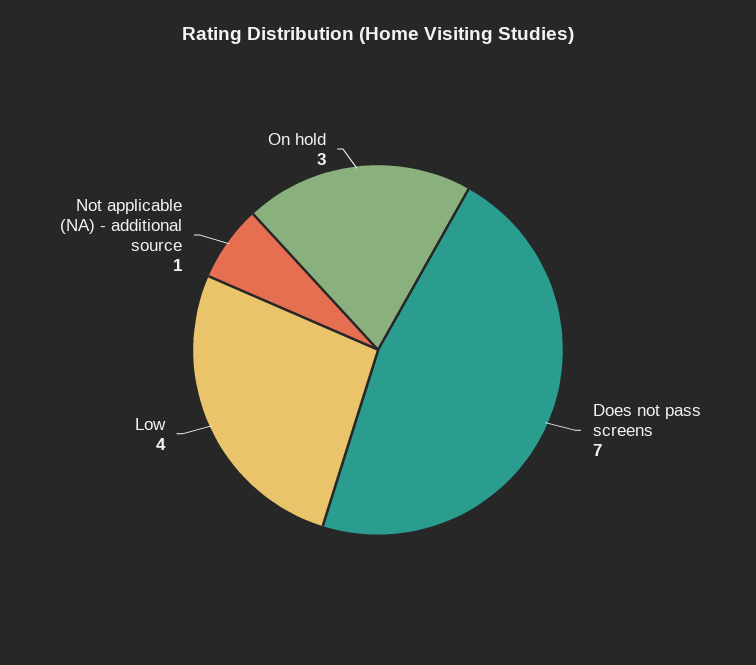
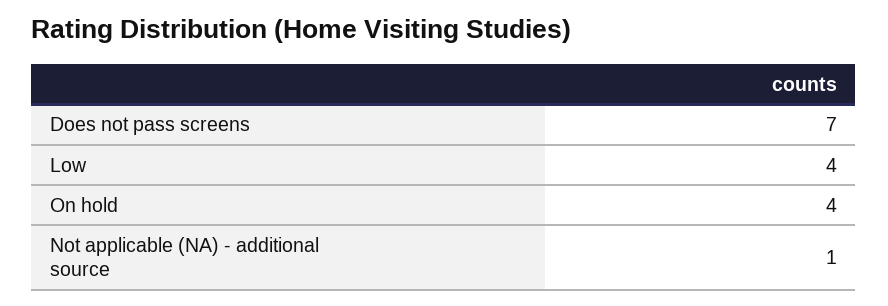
On hold: 3 -> 4

